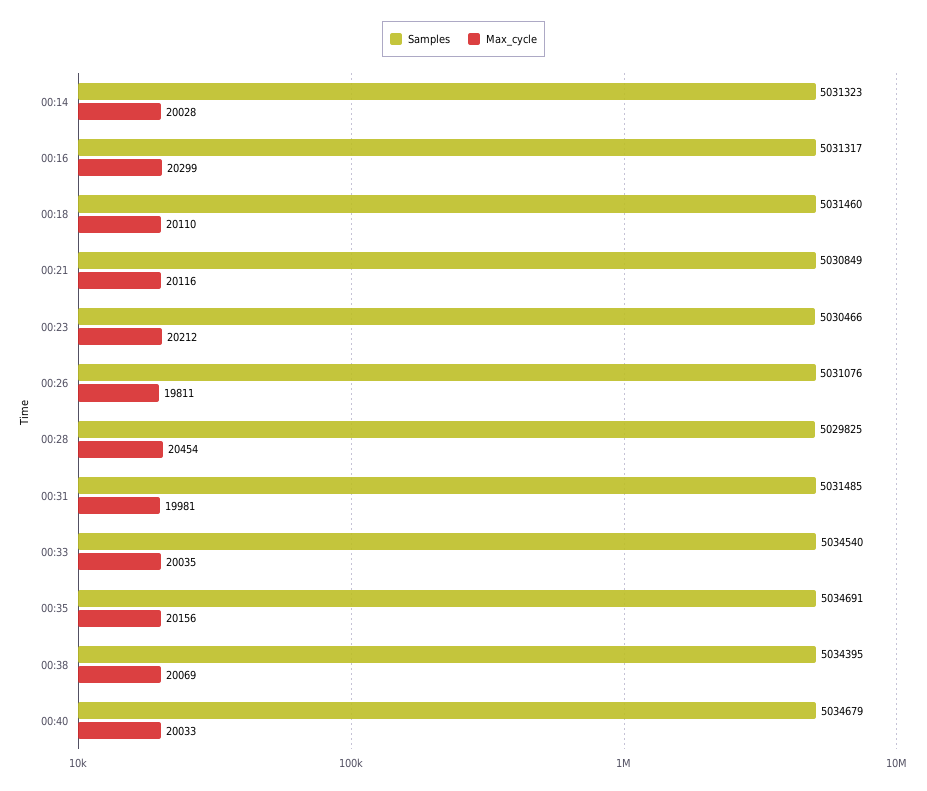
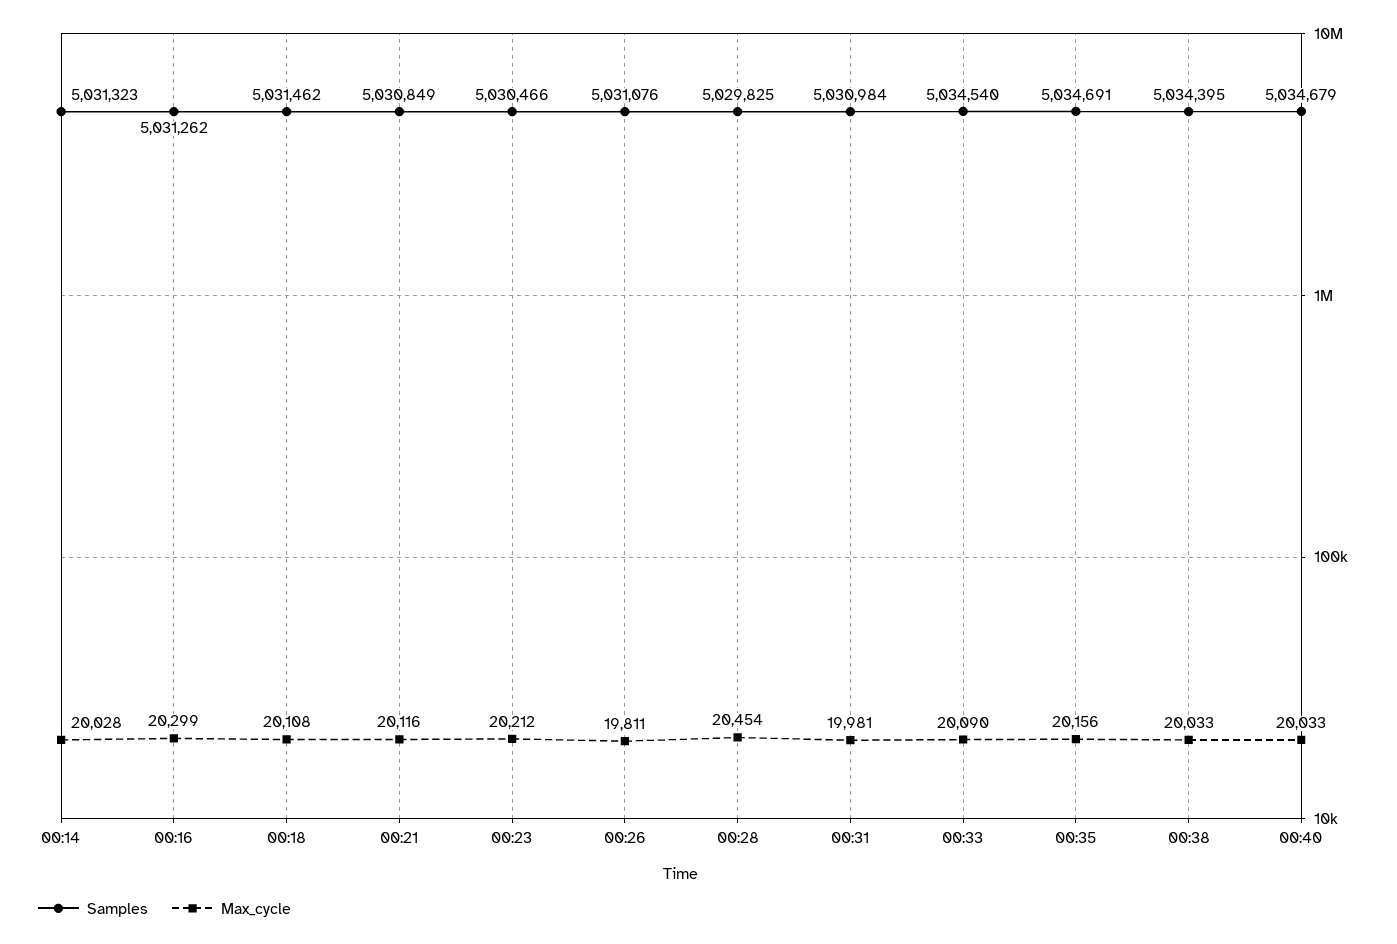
Samples, 00:16: 5031317 -> 5031262
Samples, 00:18: 5031460 -> 5031462
Max_cycle, 00:18: 20110 -> 20108
Samples, 00:31: 5031485 -> 5030984
Max_cycle, 00:33: 20035 -> 20090
Max_cycle, 00:38: 20069 -> 20033

